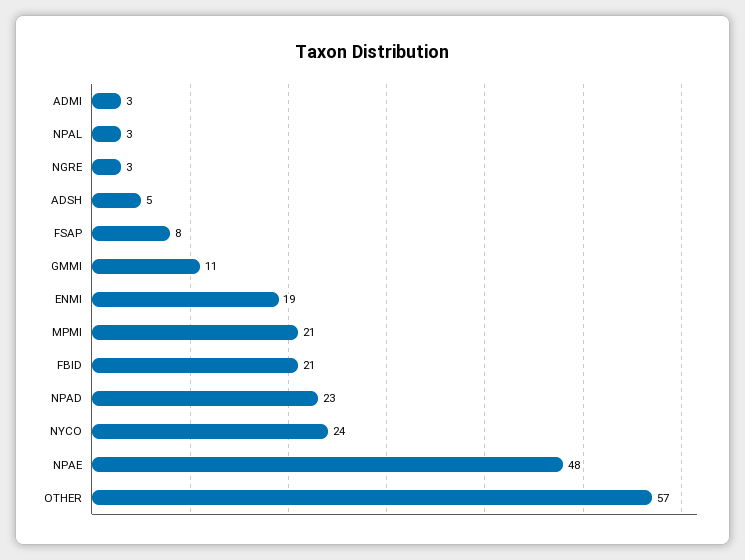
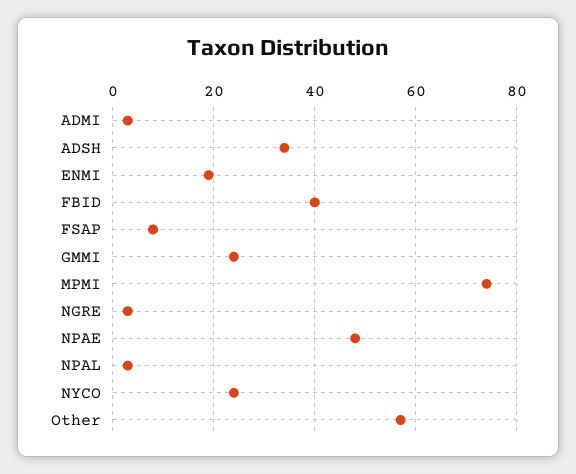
ADSH: 5 -> 35
GMMI: 11 -> 25
MPMI: 21 -> 75
FBID: 21 -> 40
NPAD: 23 -> none

